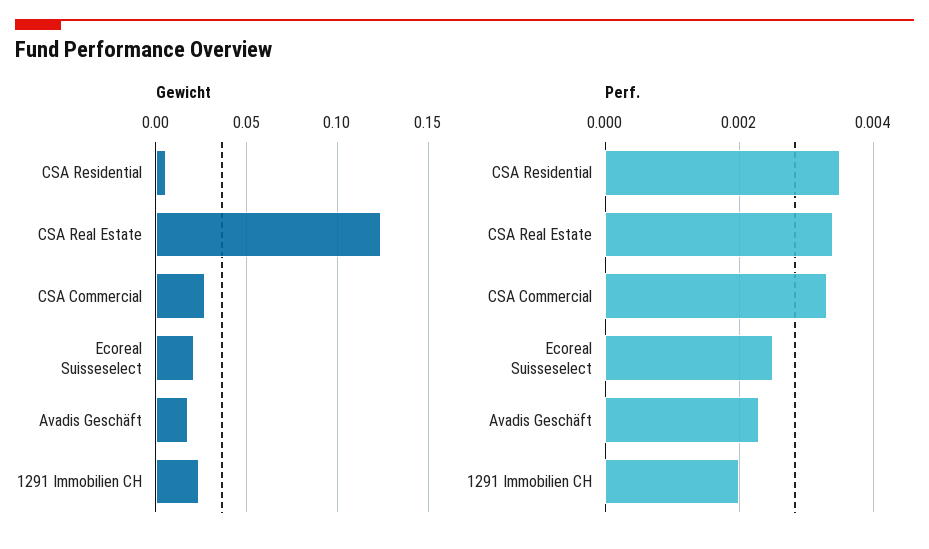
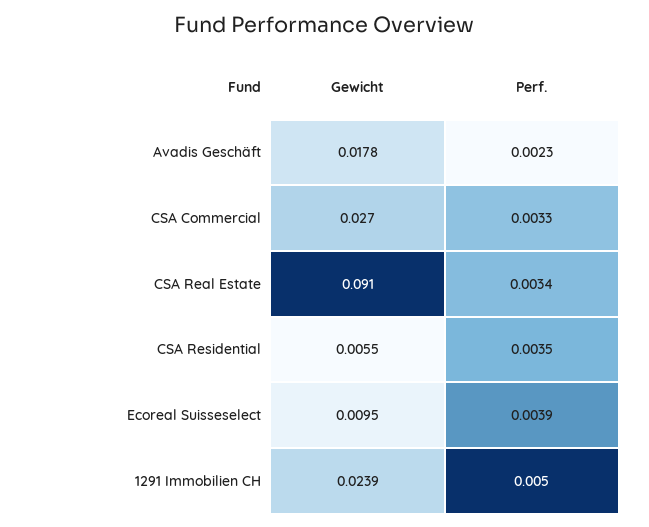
Gewicht, CSA Real Estate: 0.125 -> 0.091
Gewicht, Ecoreal Suisseselect: 0.02 -> 0.0095
Perf., Ecoreal Suisseselect: 0.0025 -> 0.0039
Perf., 1291 Immobilien CH: 0.002 -> 0.005

